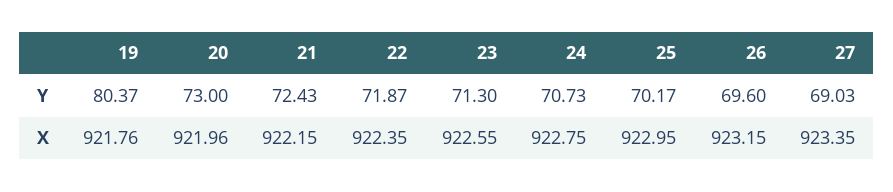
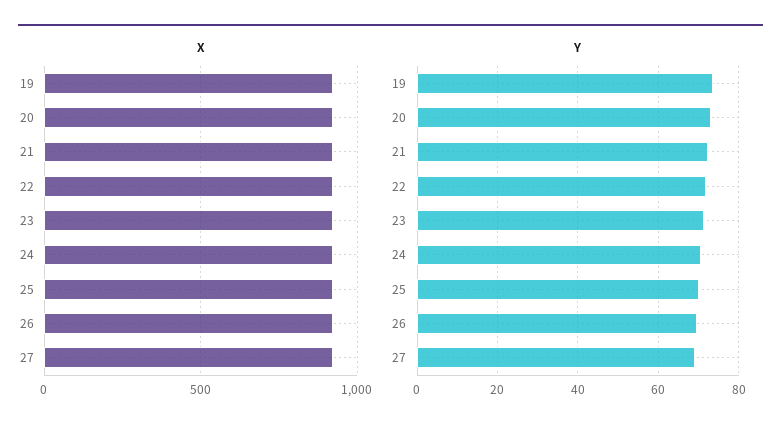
Y, 19: 80.37 -> 74

